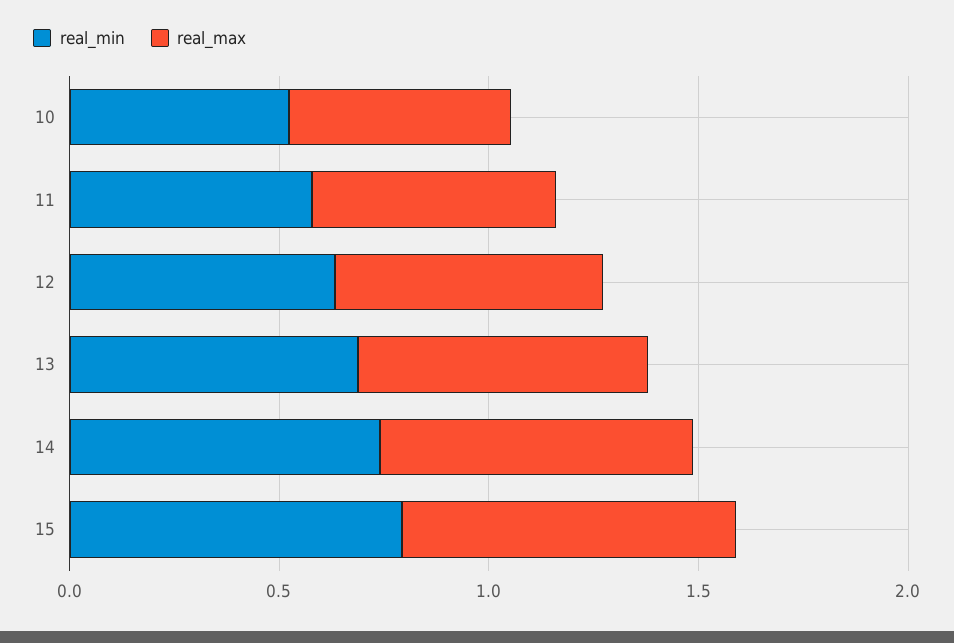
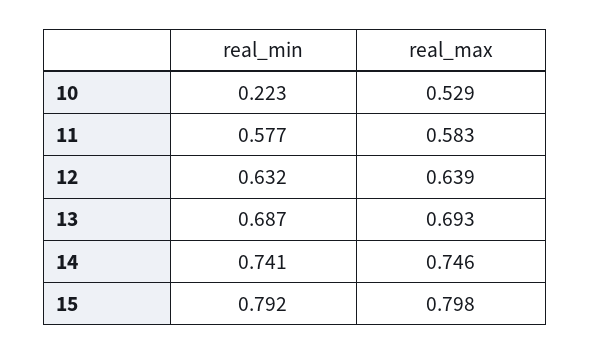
real_min, 10: 0.5 -> 0.223

